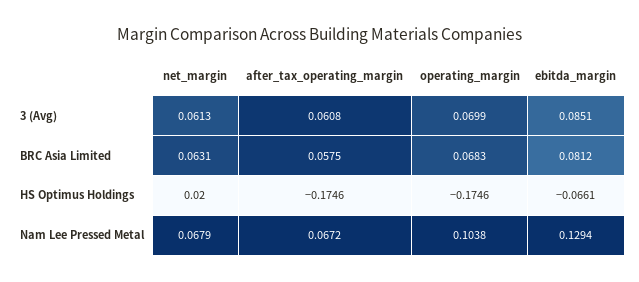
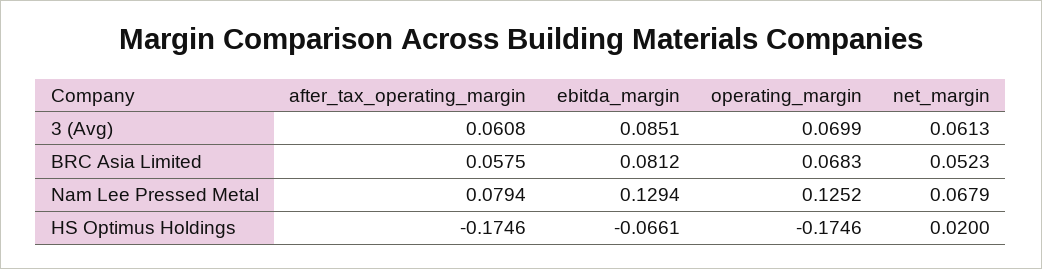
net_margin, BRC Asia Limited: 0.0631 -> 0.0523
after_tax_operating_margin, Nam Lee Pressed Metal: 0.0672 -> 0.0794
operating_margin, Nam Lee Pressed Metal: 0.1038 -> 0.1252

